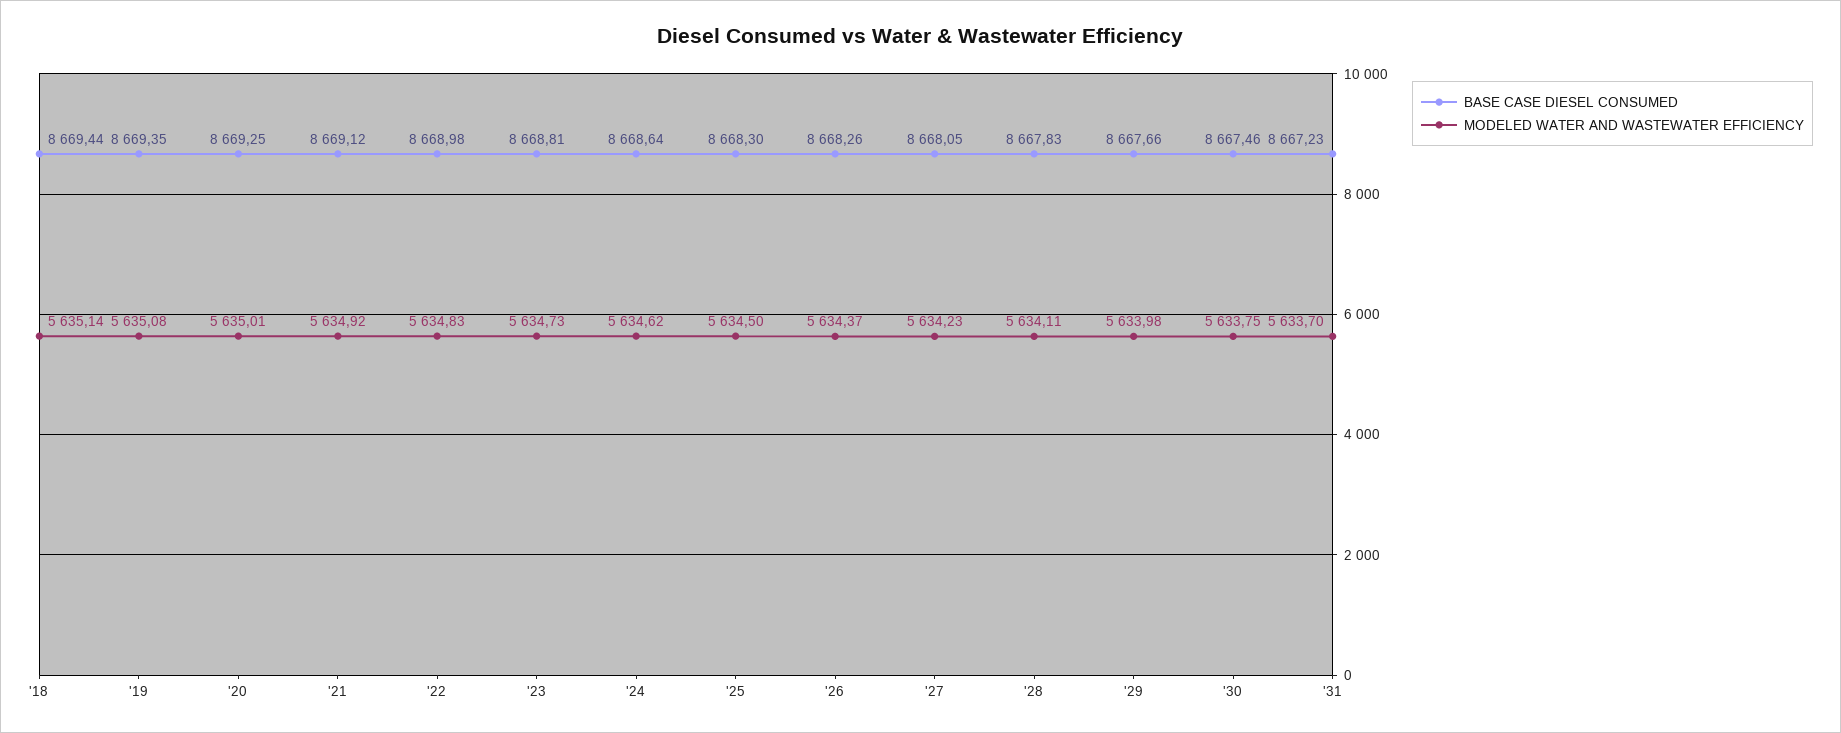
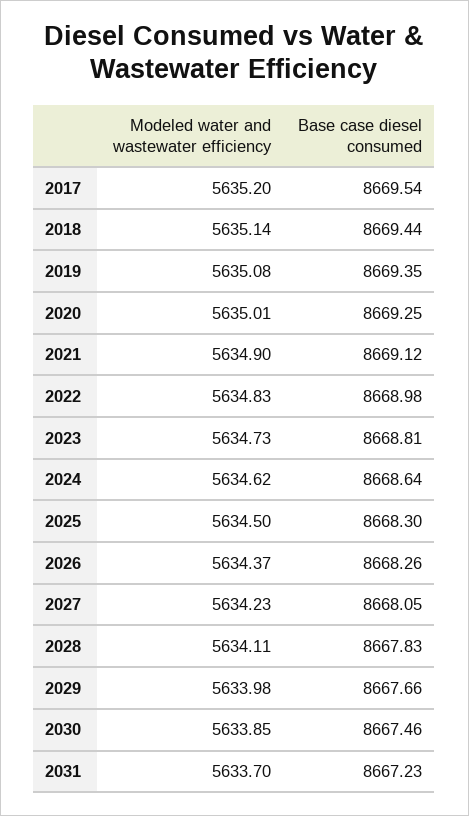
MODELED WATER AND WASTEWATER EFFICIENCY, '21: 5634.92 -> 5634.9
MODELED WATER AND WASTEWATER EFFICIENCY, '30: 5633.75 -> 5633.85
MODELED WATER AND WASTEWATER EFFICIENCY, 2017: none -> 5635.2
BASE CASE DIESEL CONSUMED, 2017: none -> 8669.54

